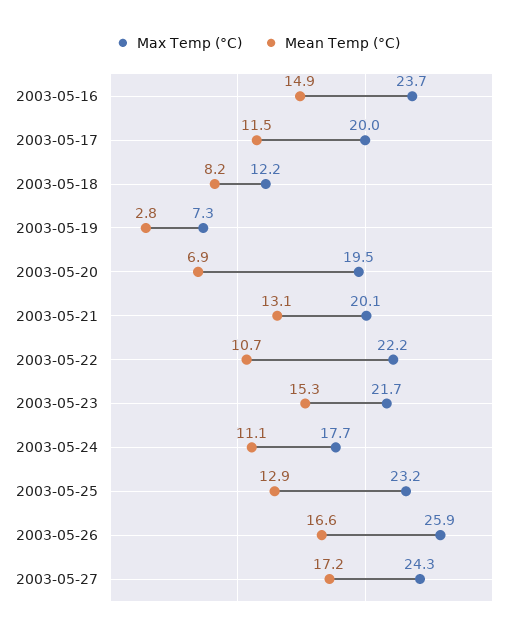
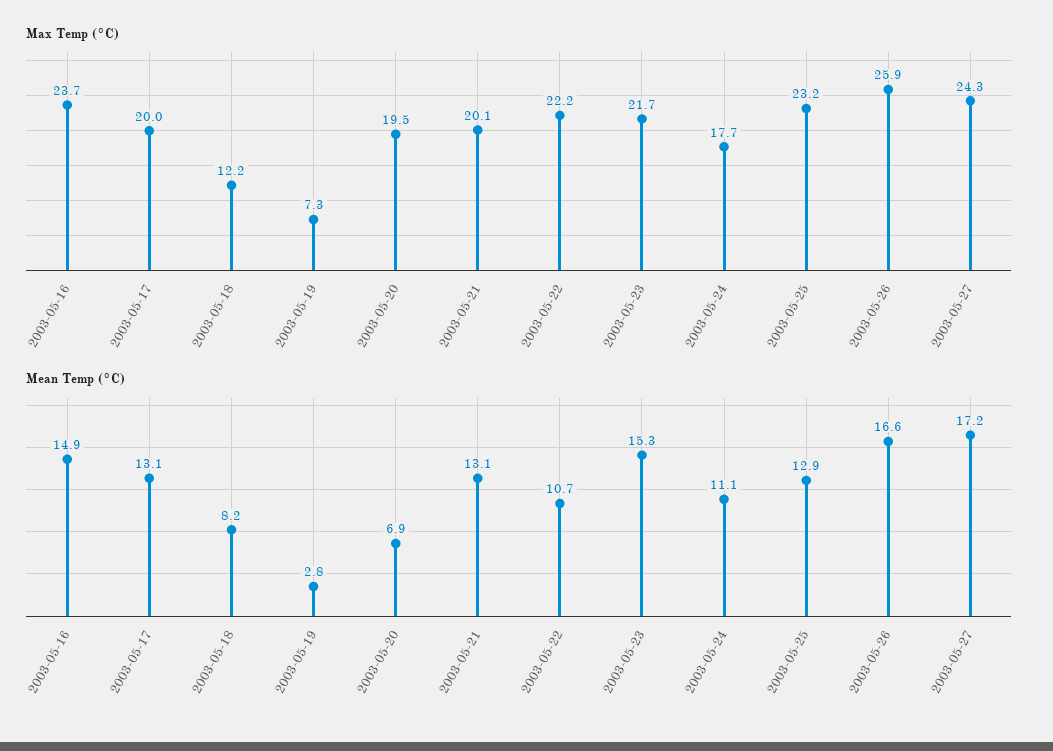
Mean Temp (°C), 2003-05-17: 11.5 -> 13.1

